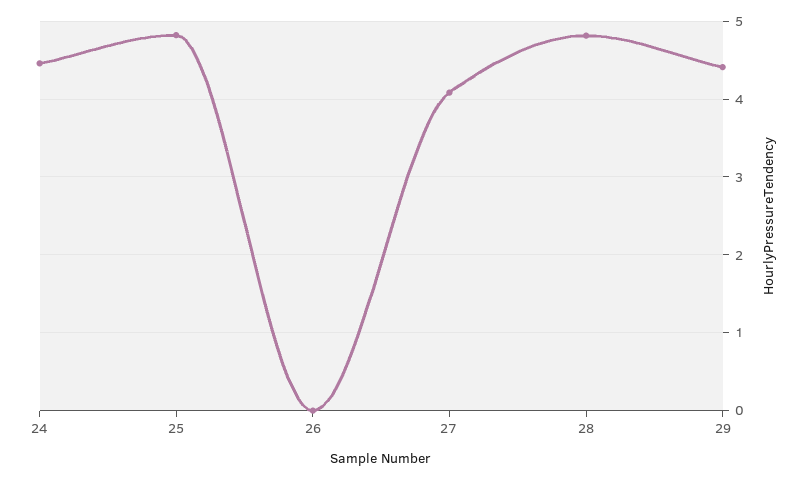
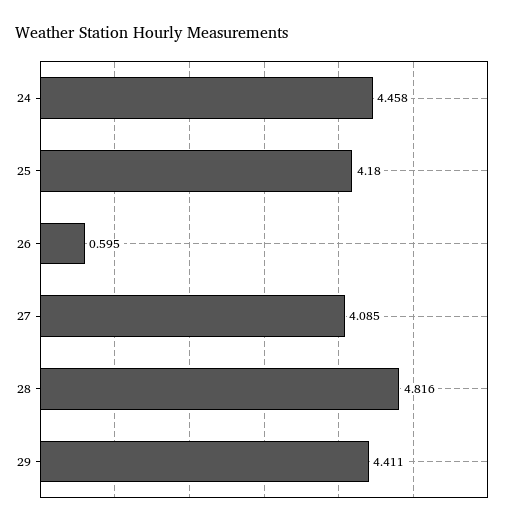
25: 4.8 -> 4.18
26: 0 -> 0.595

